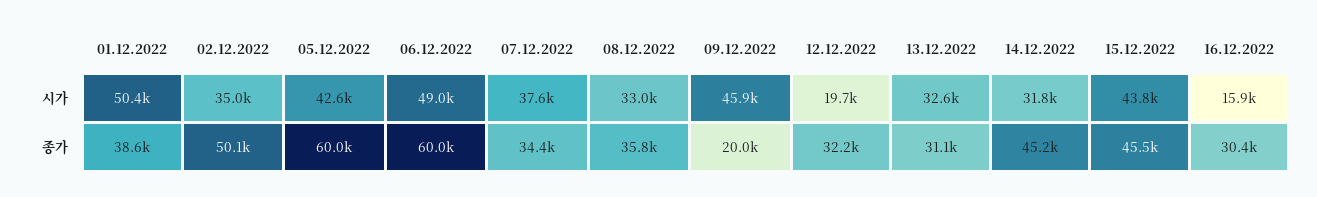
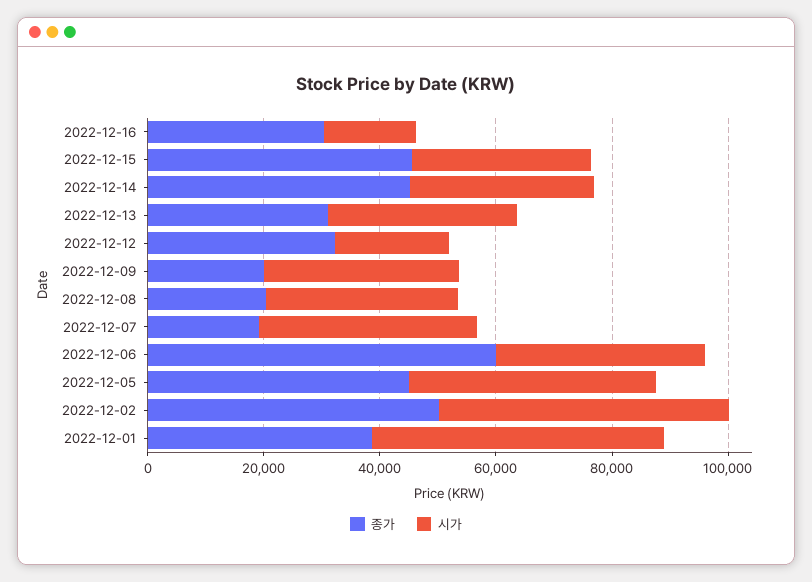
시가, 02.12.2022: 35000 -> 50000
시가, 06.12.2022: 49000 -> 35000
시가, 09.12.2022: 45900 -> 35000
시가, 15.12.2022: 43800 -> 30000
종가, 05.12.2022: 60000 -> 45000
종가, 07.12.2022: 34400 -> 20000
종가, 08.12.2022: 35800 -> 20000

